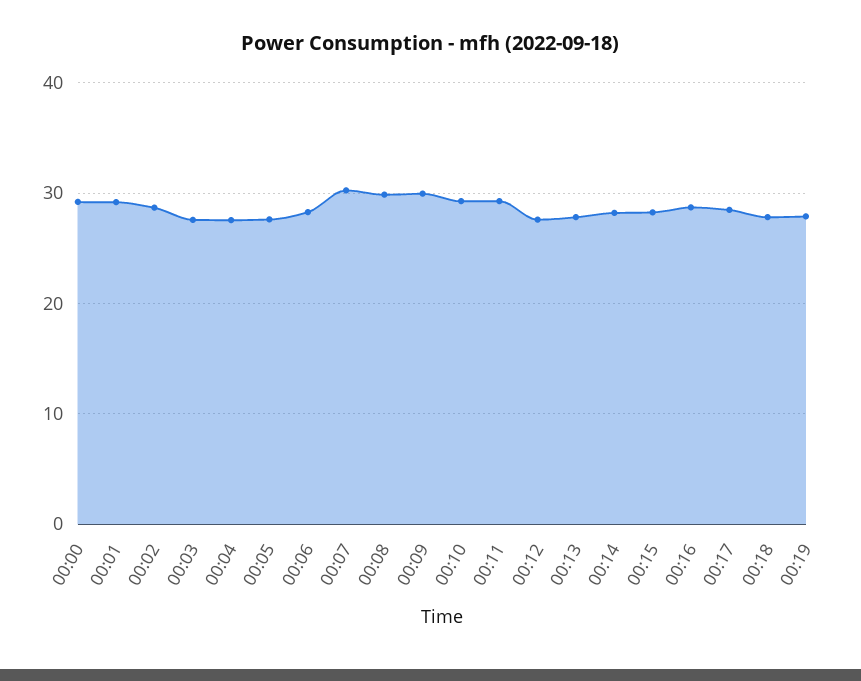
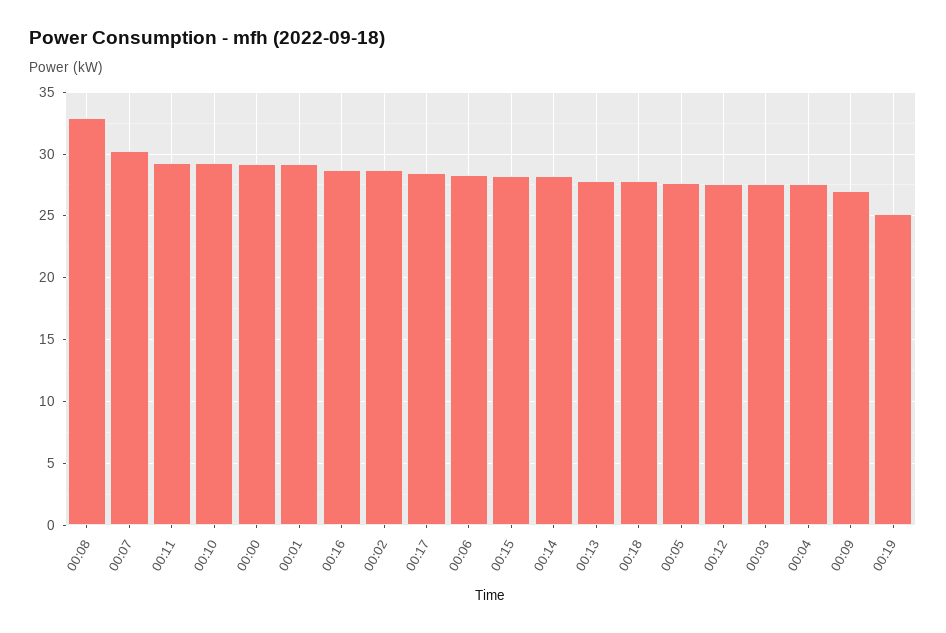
00:08: 30 -> 33
00:09: 30 -> 27
00:19: 28 -> 25

